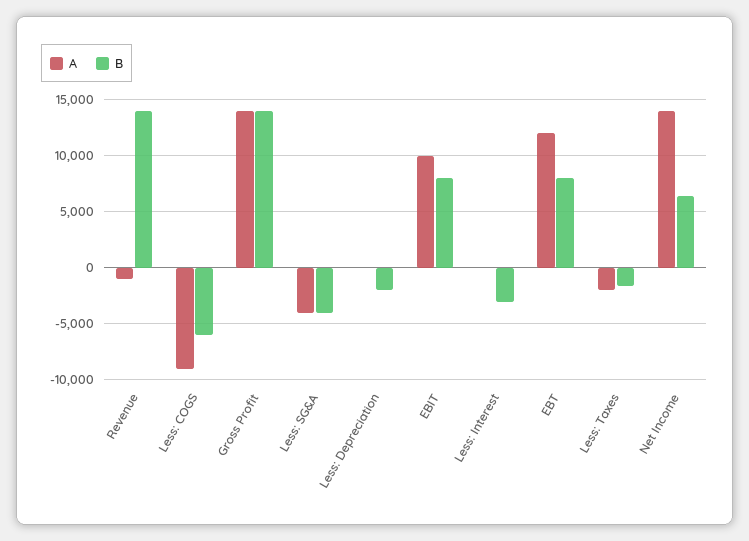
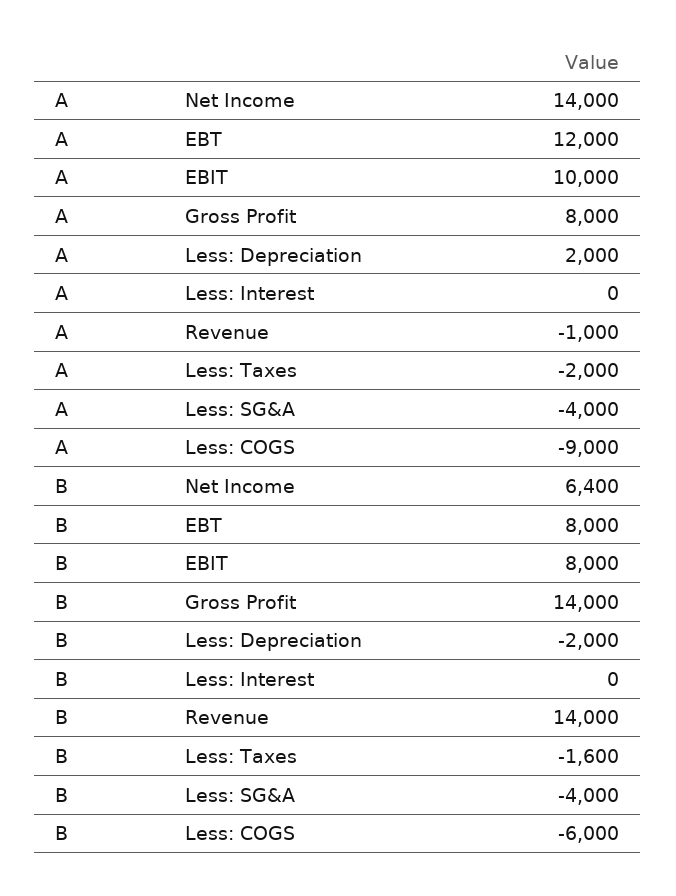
A, Gross Profit: 14000 -> 8000
A, Less: Depreciation: 0 -> 2000
B, Less: Interest: -3000 -> 0

